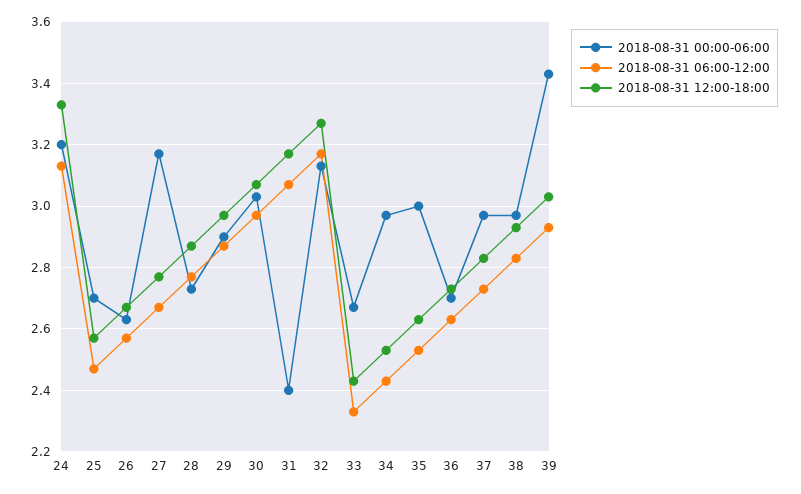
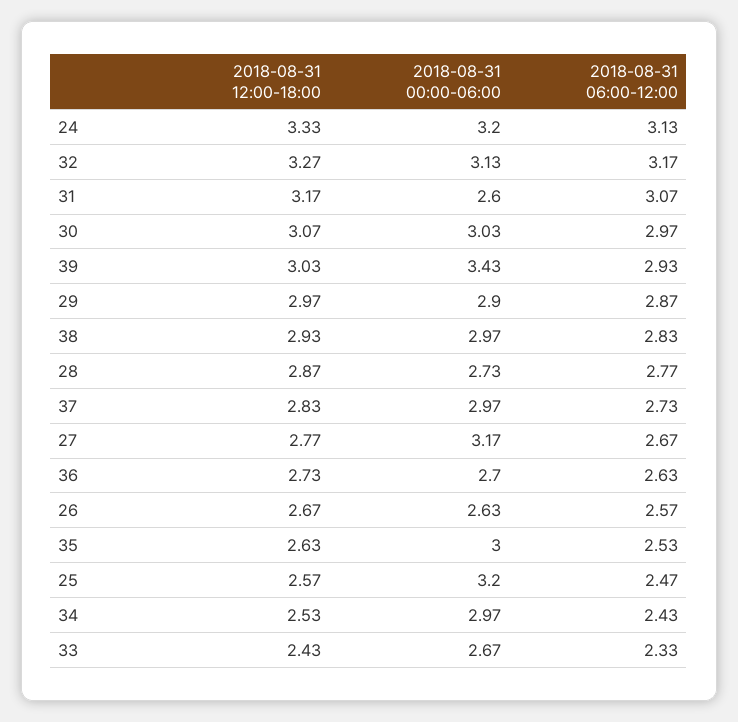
2018-08-31 00:00-06:00, 25: 2.7 -> 3.2
2018-08-31 00:00-06:00, 31: 2.4 -> 2.6

